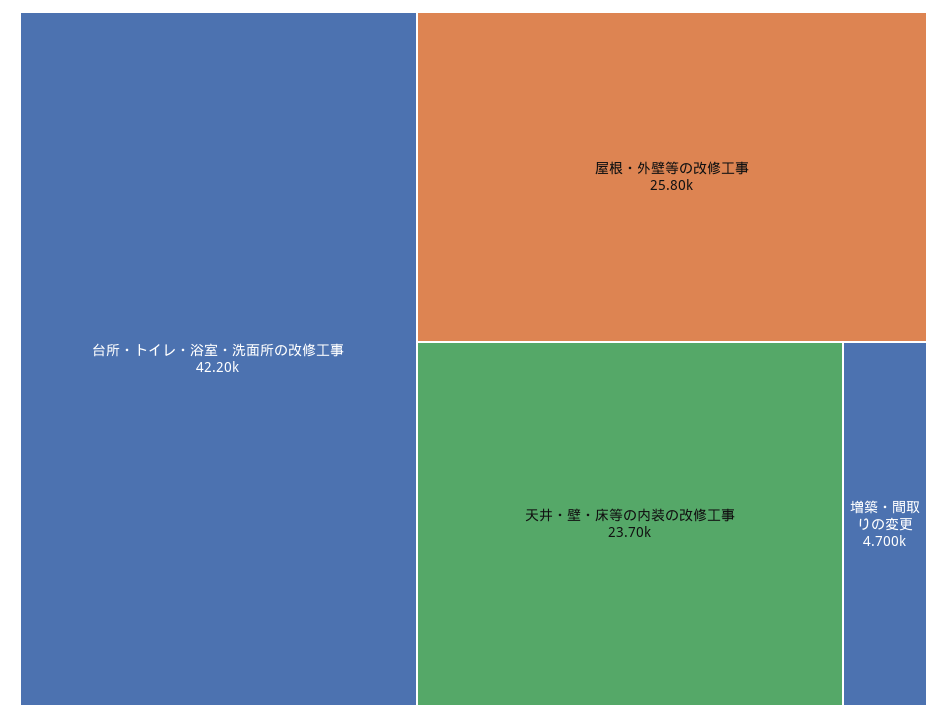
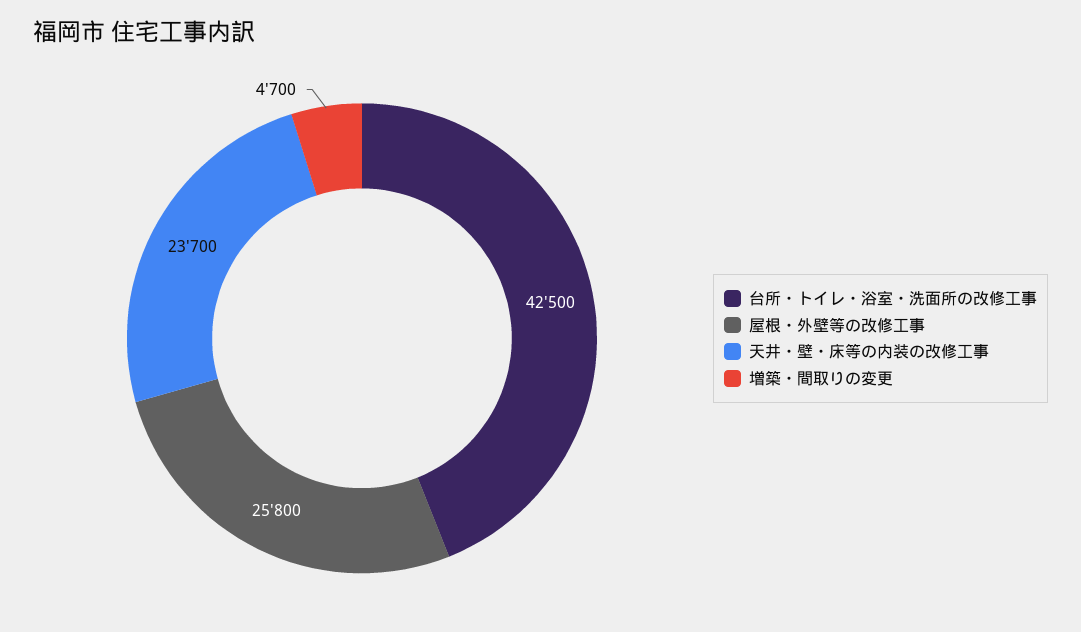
台所・トイレ・浴室・洗面所の改修工事: 42200 -> 42500

